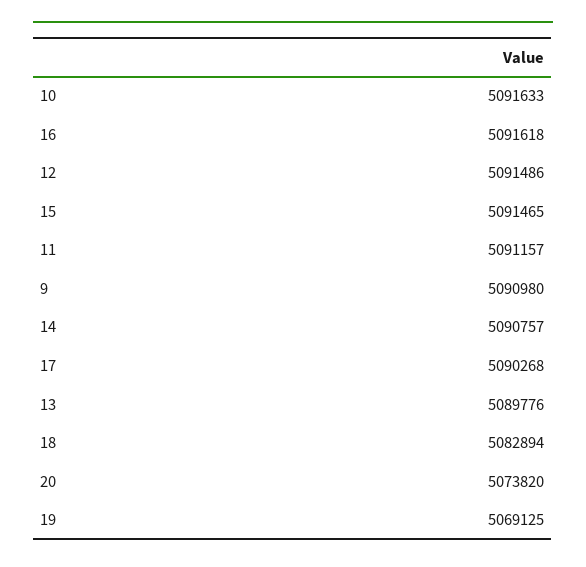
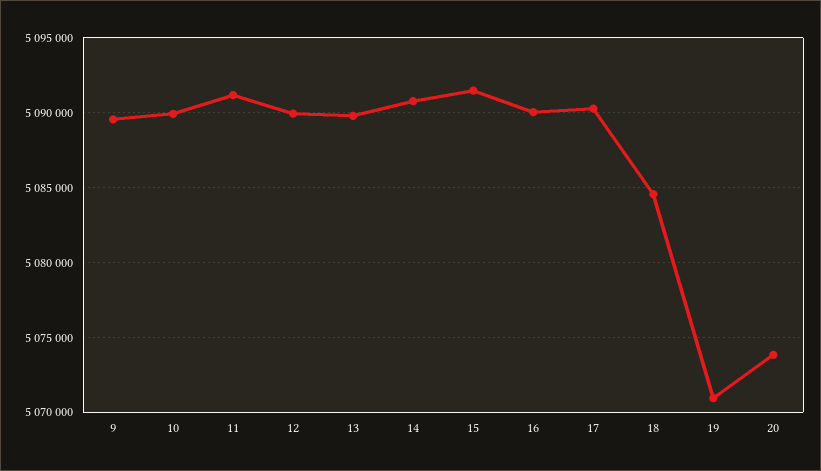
10: 5091633 -> 5090000
16: 5091618 -> 5090000
12: 5091486 -> 5090000
9: 5090980 -> 5089500
18: 5082894 -> 5084500
19: 5069125 -> 5071000

